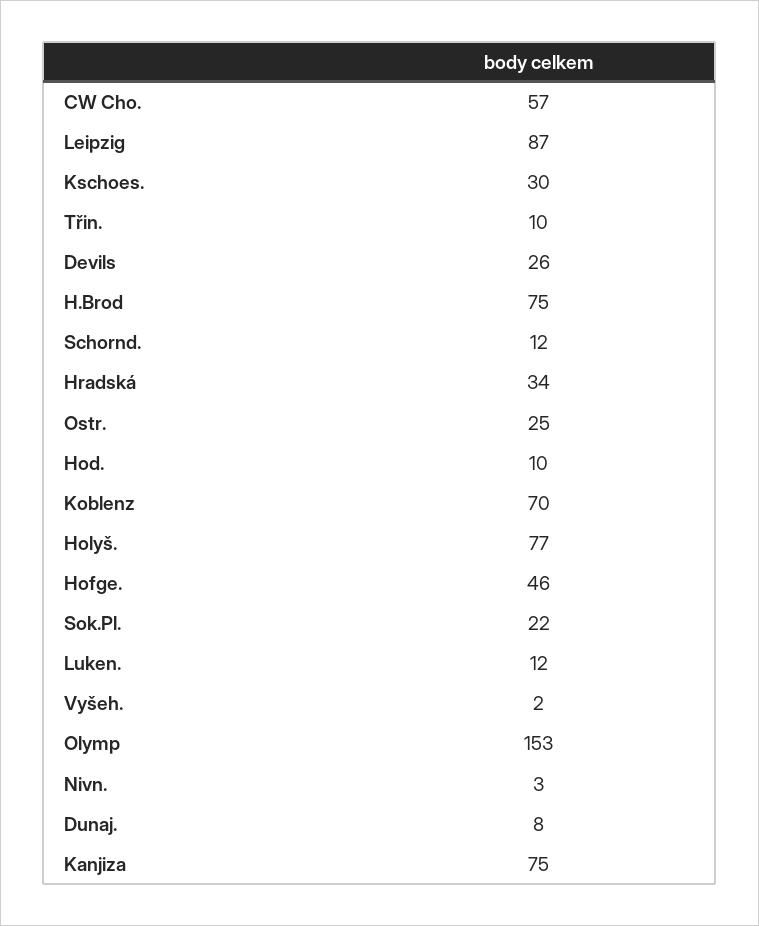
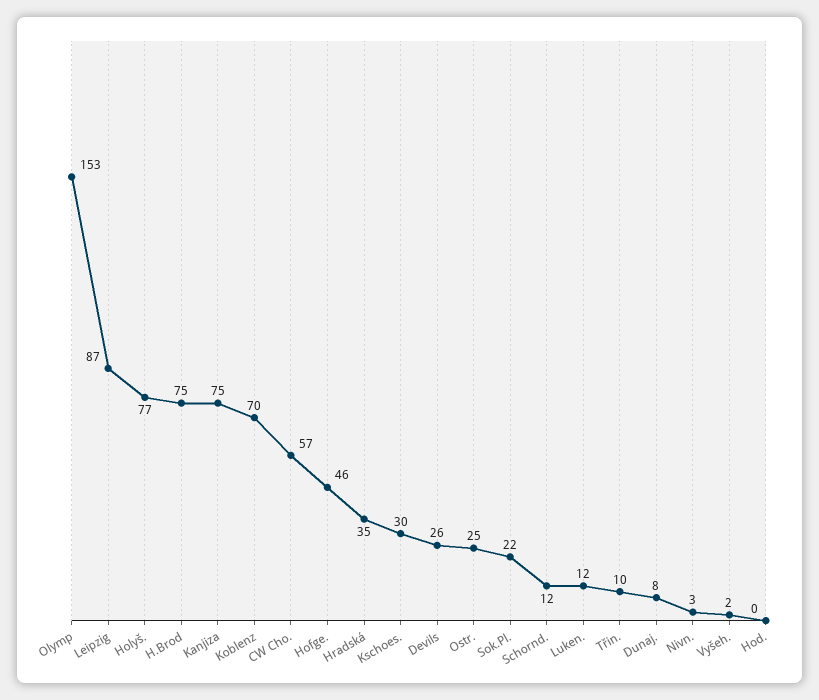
Hradská: 34 -> 35
Hod.: 10 -> 0

